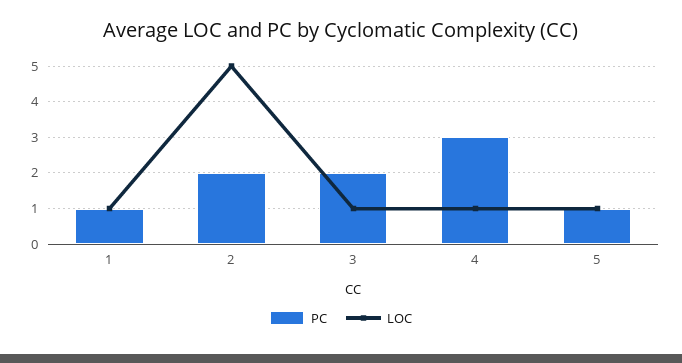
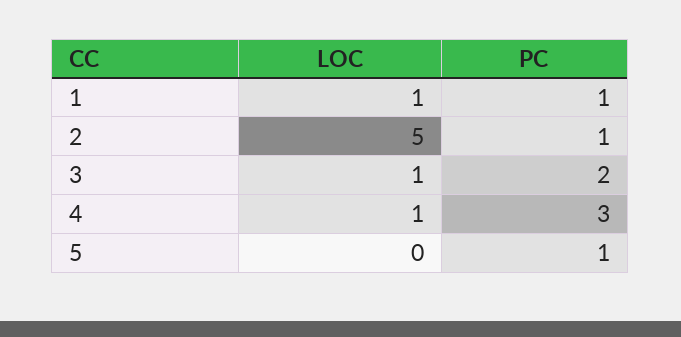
PC, 2: 2 -> 1
LOC, 5: 1 -> 0

